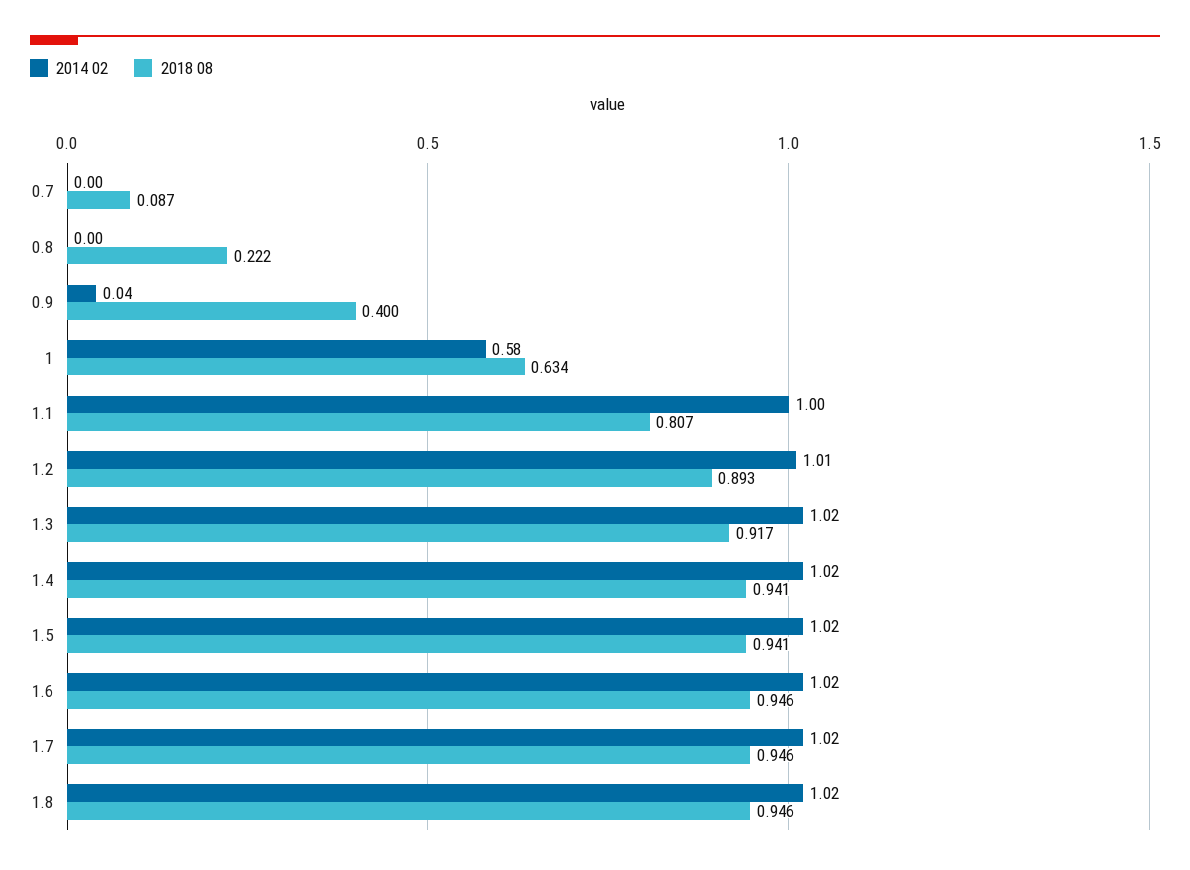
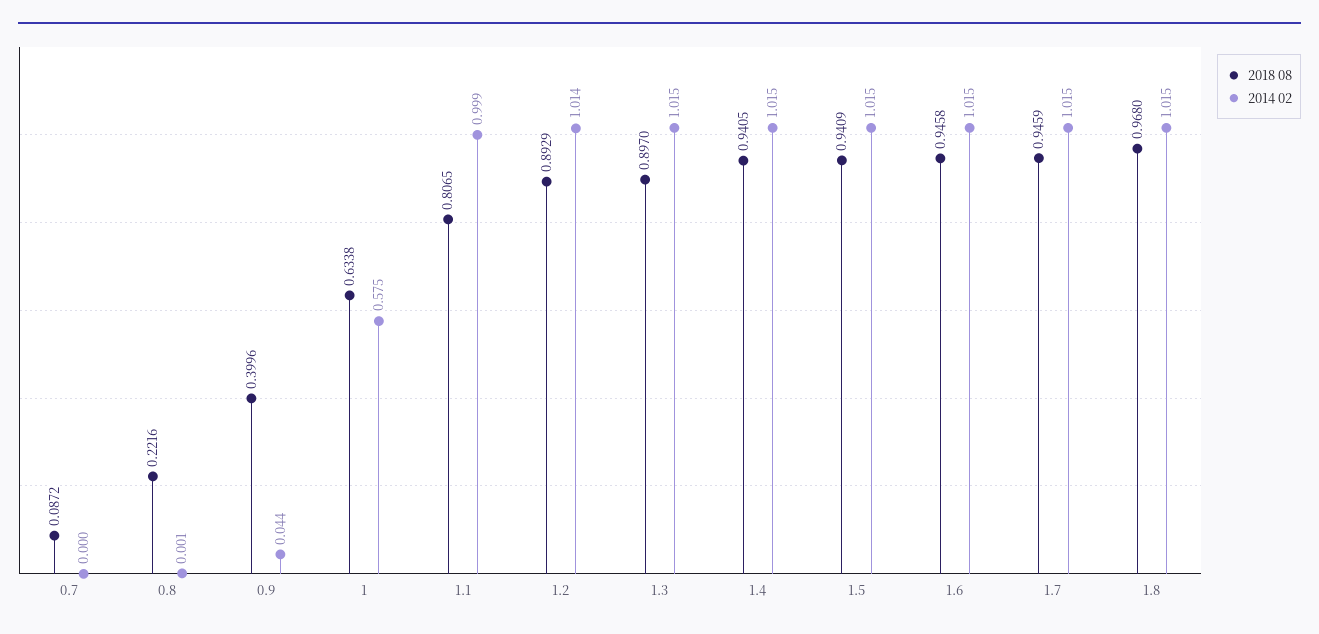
2018 08, 1.3: 0.917 -> 0.897
2018 08, 1.8: 0.946 -> 0.968

